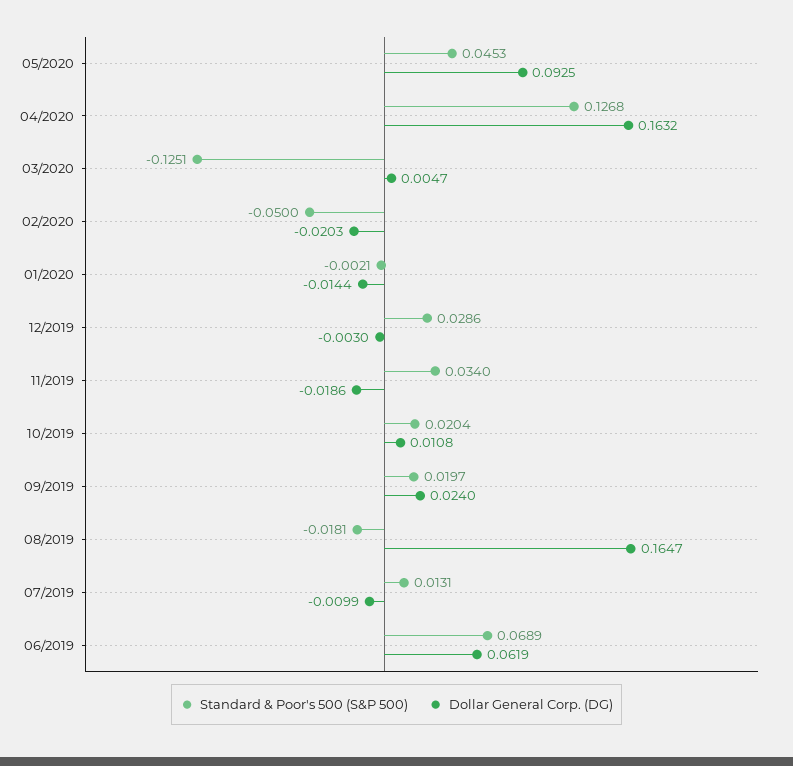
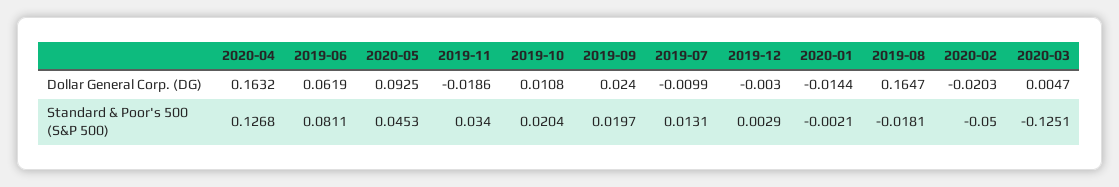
Standard & Poor's 500 (S&P 500), 12/2019: 0.0286 -> 0.0029
Standard & Poor's 500 (S&P 500), 06/2019: 0.0689 -> 0.0811

